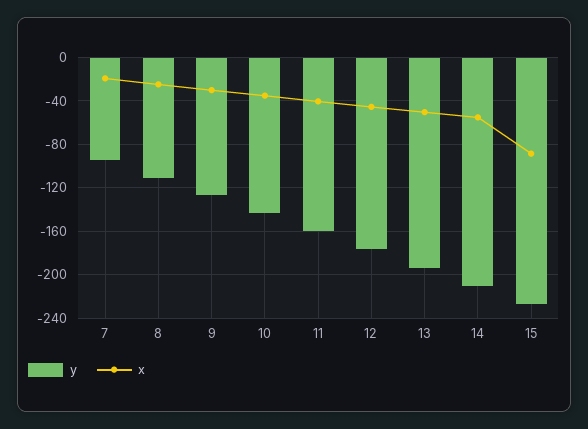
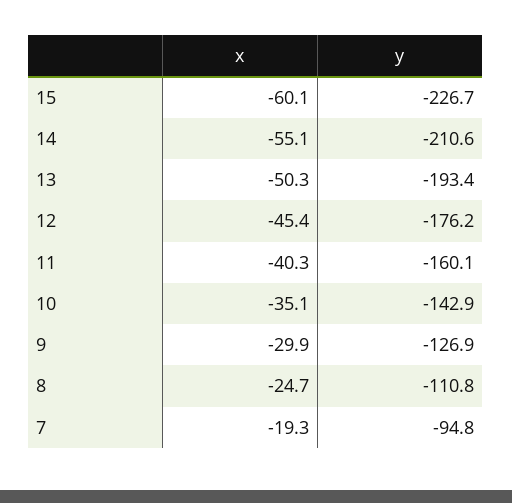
x, 15: -90 -> -60.1

